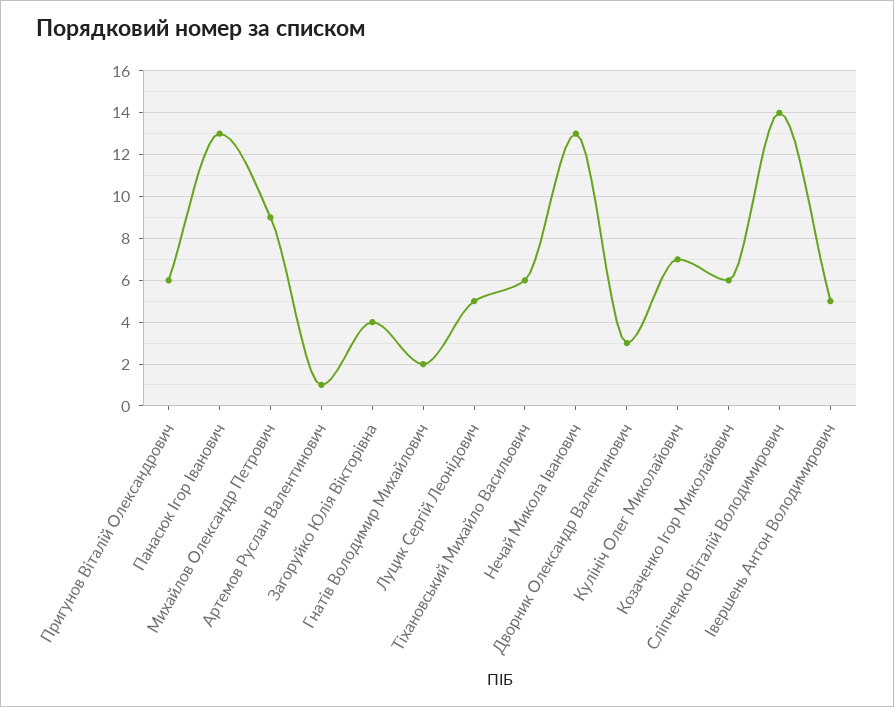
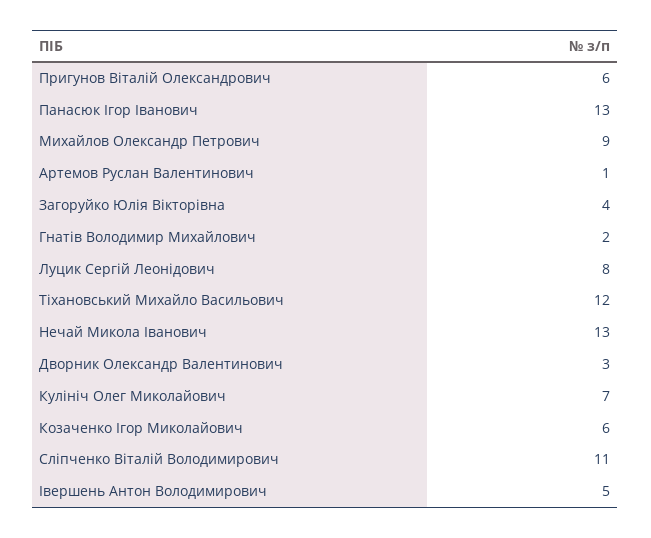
Луцик Сергій Леонідович: 5 -> 8
Тіхановський Михайло Васильович: 6 -> 12
Сліпченко Віталій Володимирович: 14 -> 11

